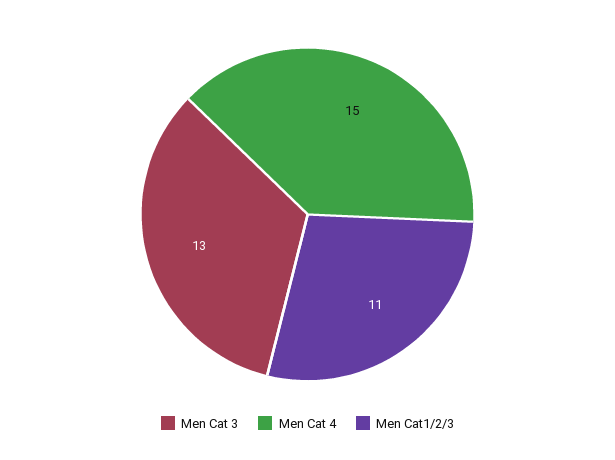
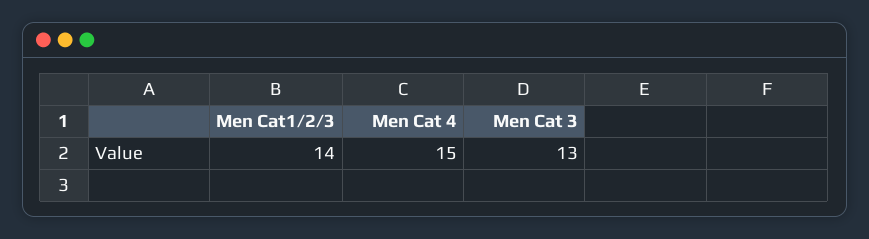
Men Cat1/2/3: 11 -> 14

